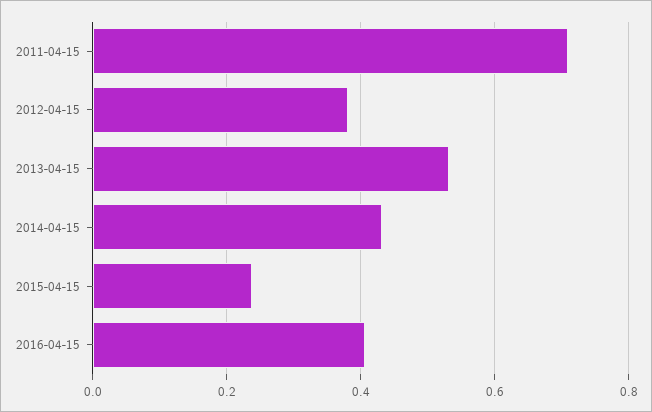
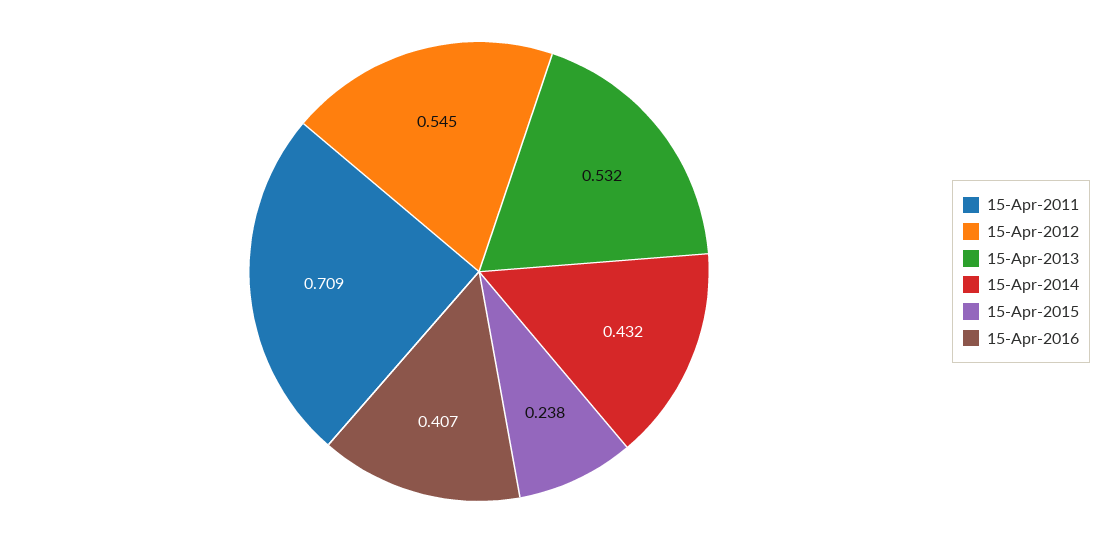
2012-04-15: 0.38 -> 0.545

